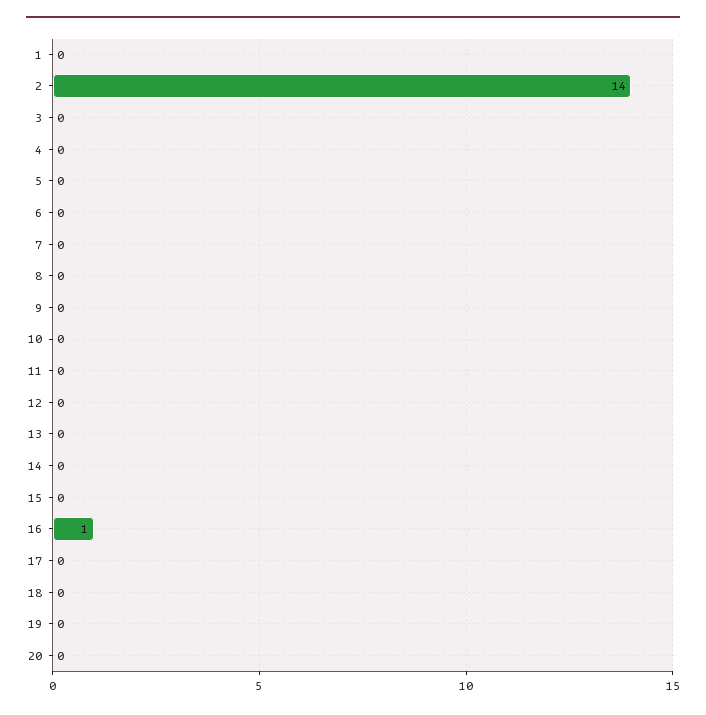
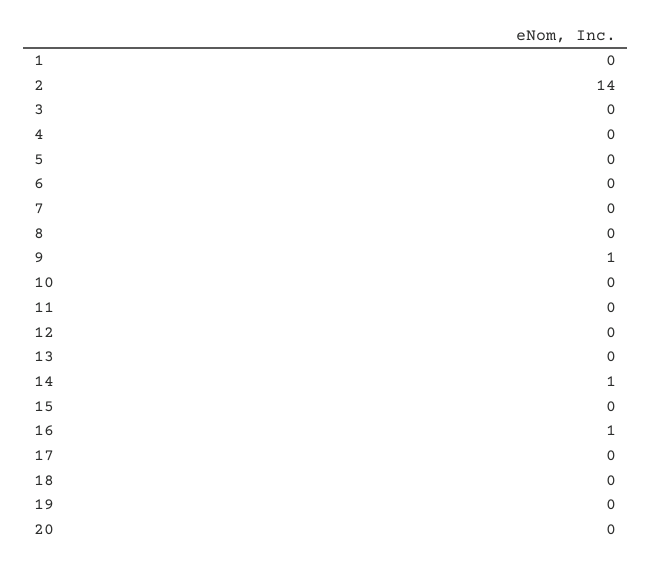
9: 0 -> 1
14: 0 -> 1

